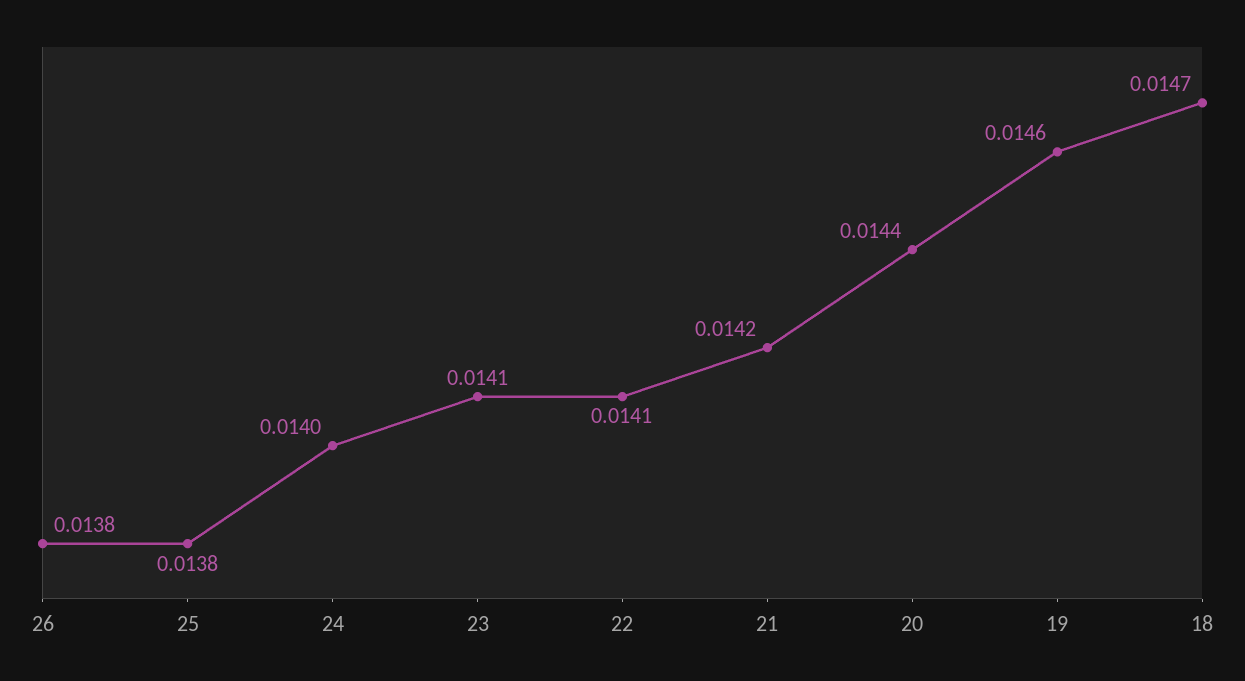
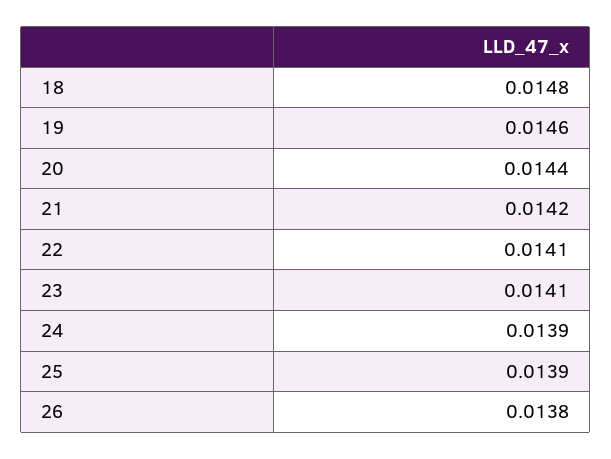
25: 0.0138 -> 0.0139
24: 0.014 -> 0.0139
18: 0.0147 -> 0.0148

